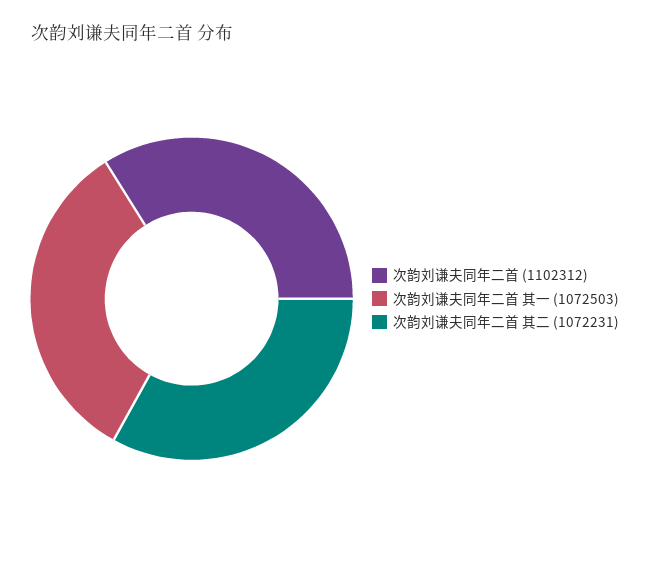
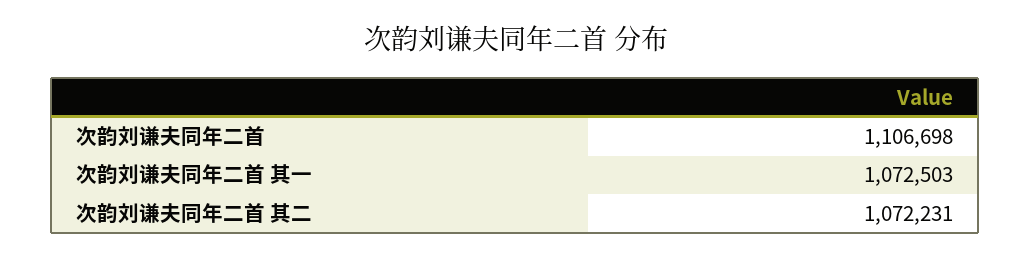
次韵刘谦夫同年二首: 1102312 -> 1106698

